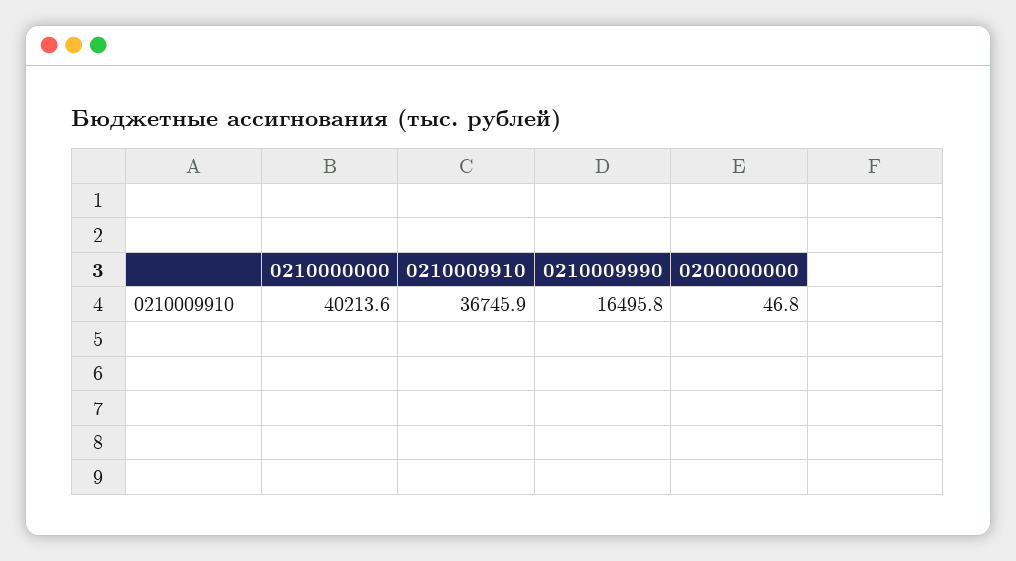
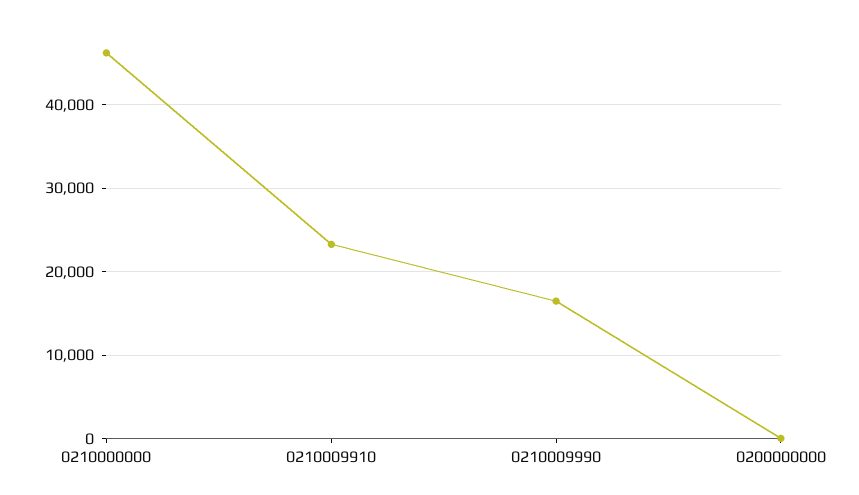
0210000000: 40213.6 -> 46000
0210009910: 36745.9 -> 23000

